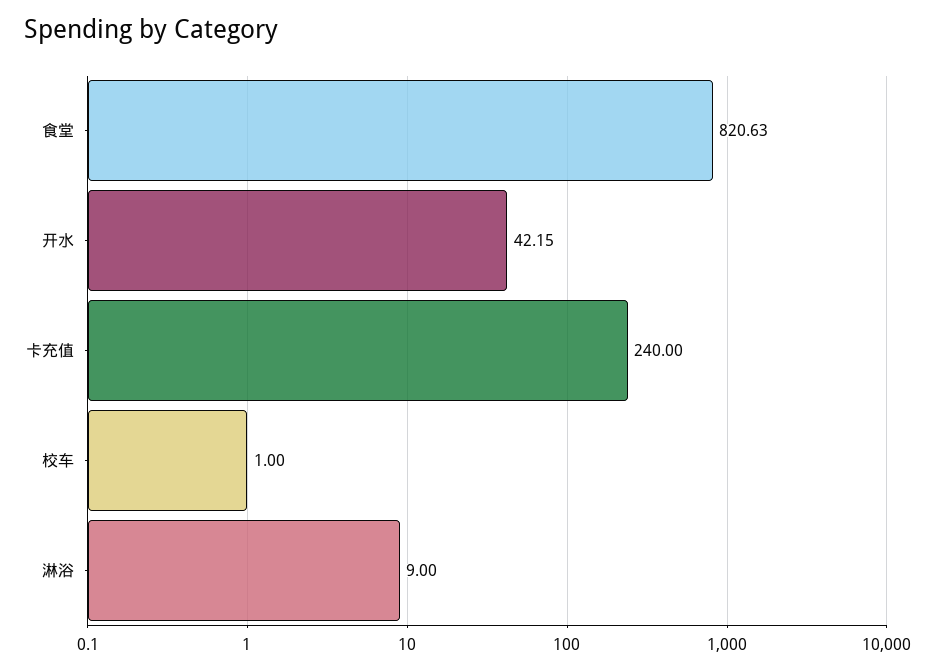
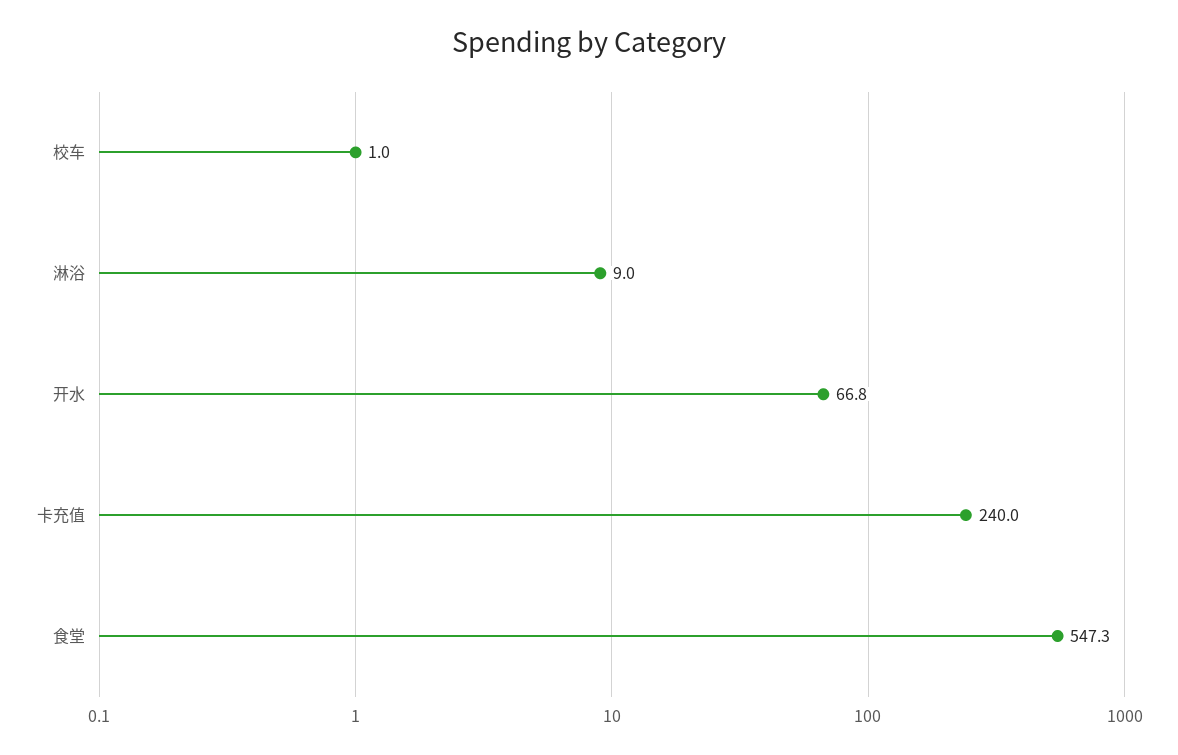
食堂: 820.63 -> 547.3
开水: 42.15 -> 66.8

